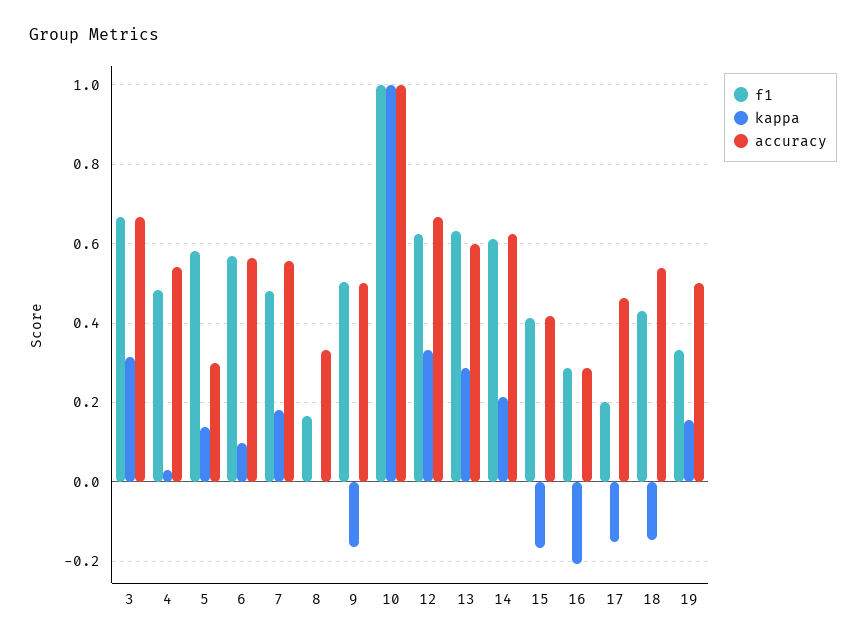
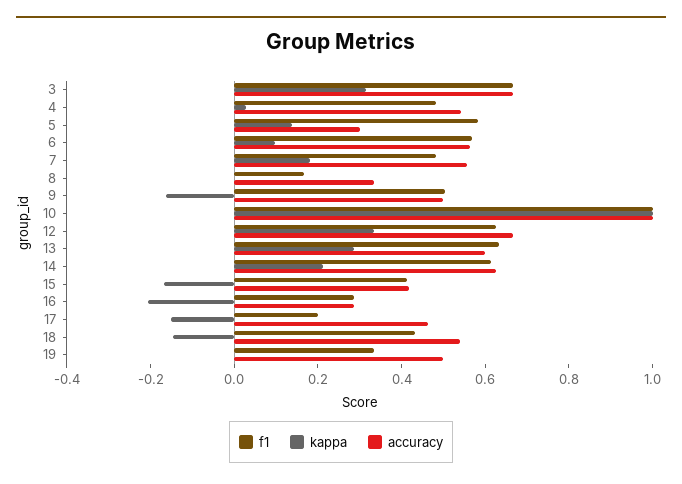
kappa, 19: 0.16 -> 0

